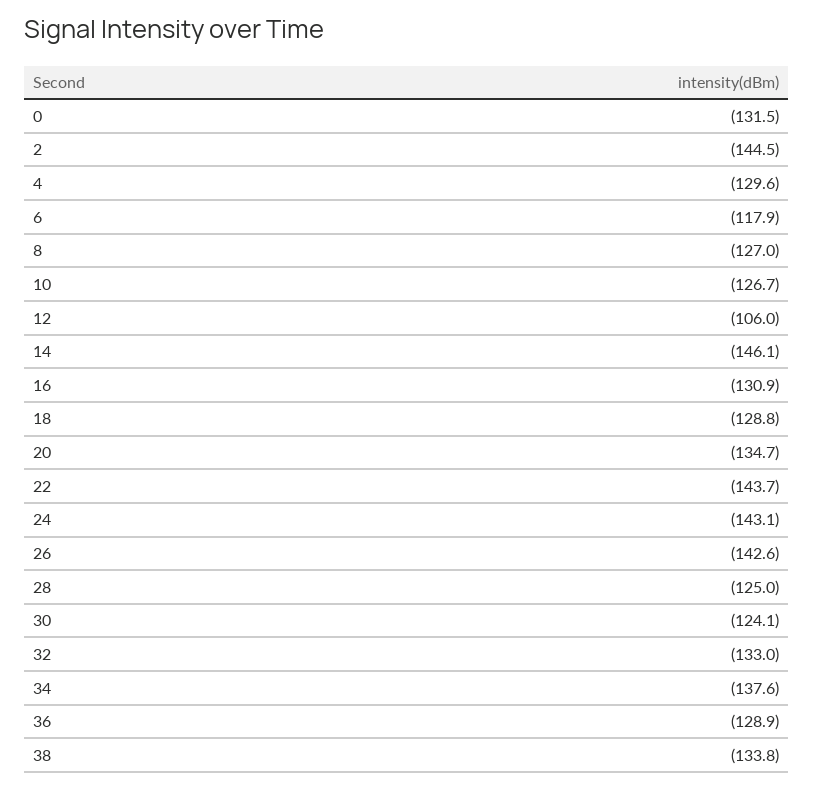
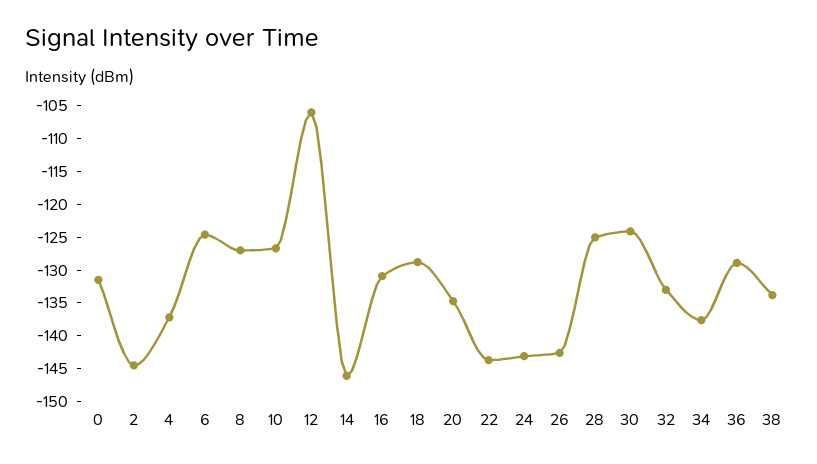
4: -129.6 -> -137.5
6: -117.9 -> -125

